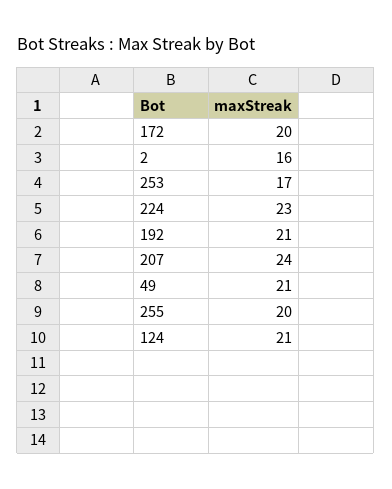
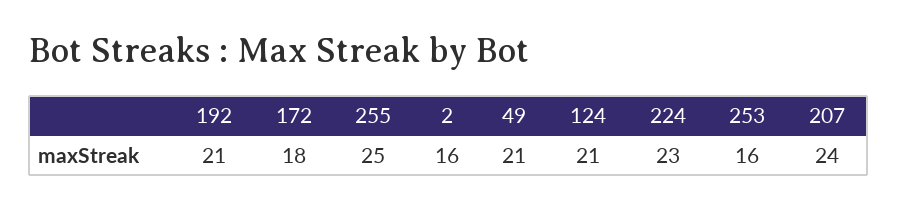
172: 20 -> 18
253: 17 -> 16
255: 20 -> 25

